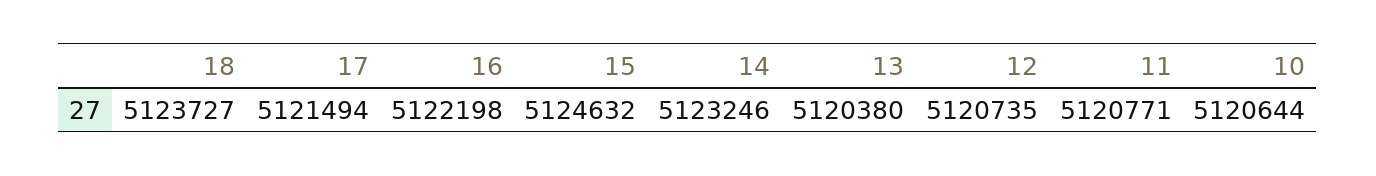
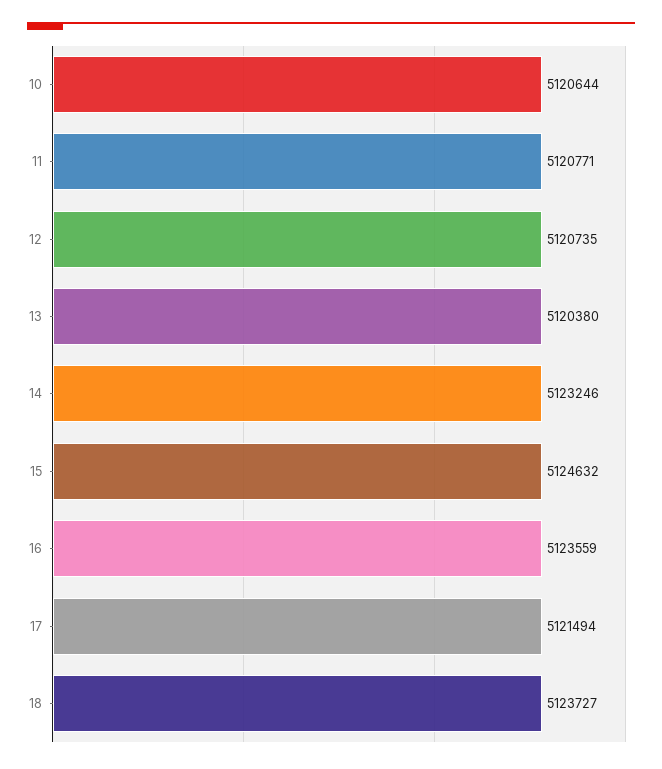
16: 5122198 -> 5123559

